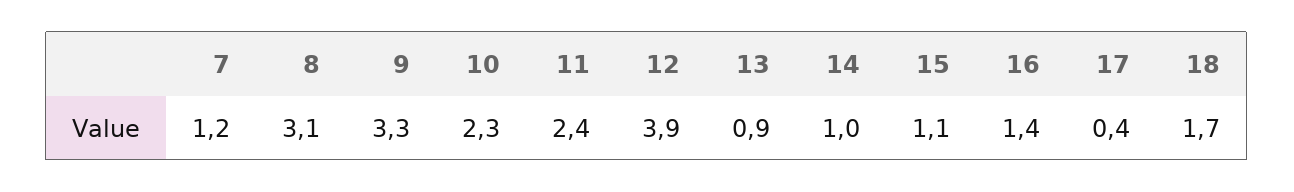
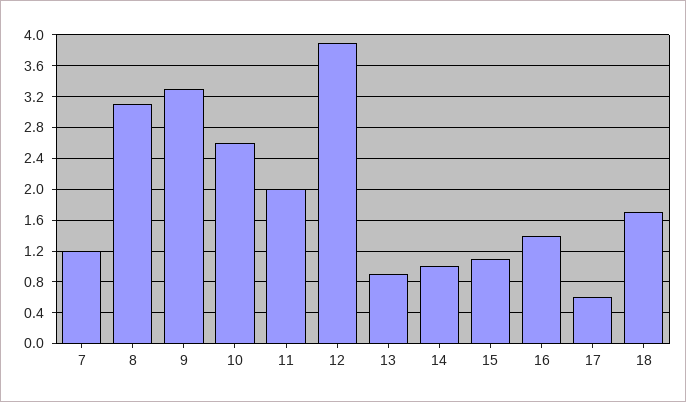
10: 2.3 -> 2.6
11: 2.4 -> 2
17: 0.4 -> 0.6

